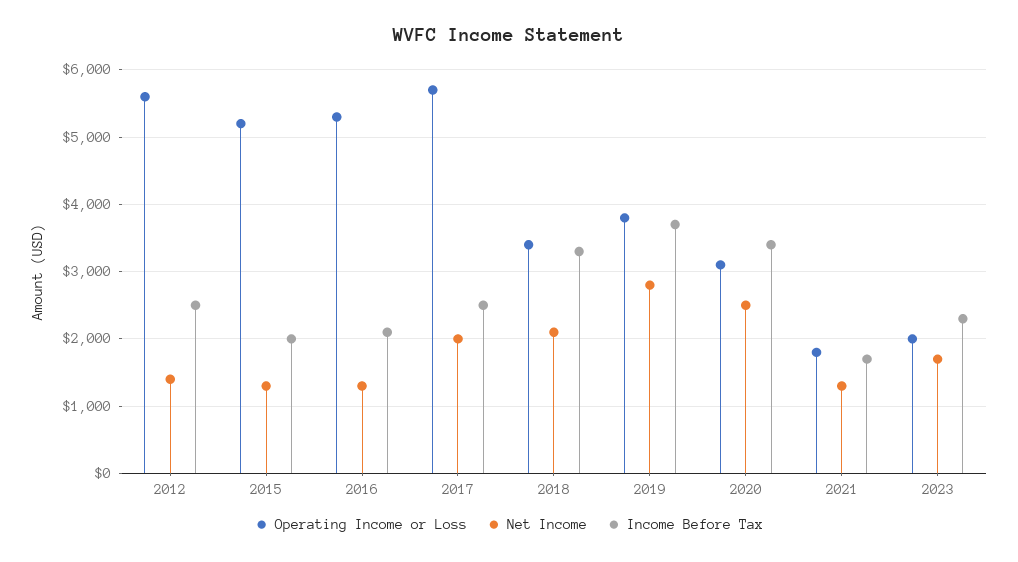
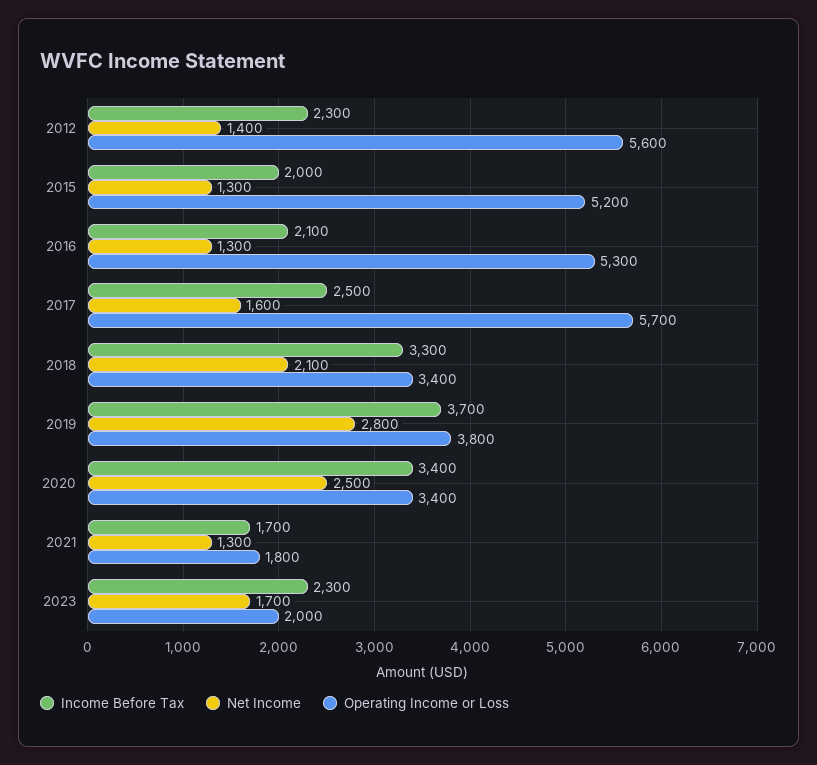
Income Before Tax, 2012: 2500 -> 2300
Net Income, 2017: 2000 -> 1600
Operating Income or Loss, 2020: 3100 -> 3400

